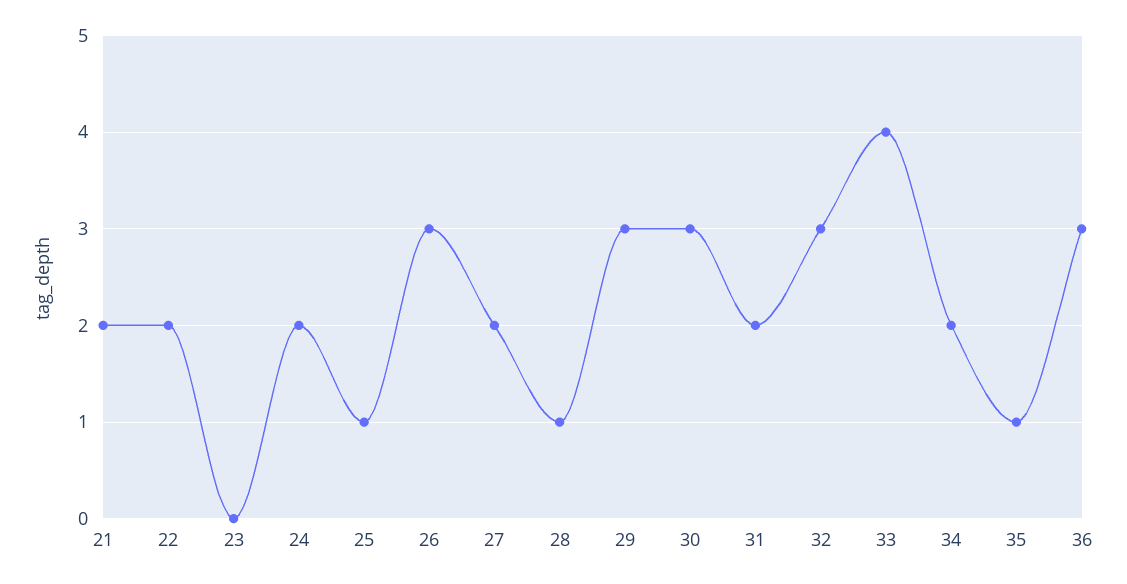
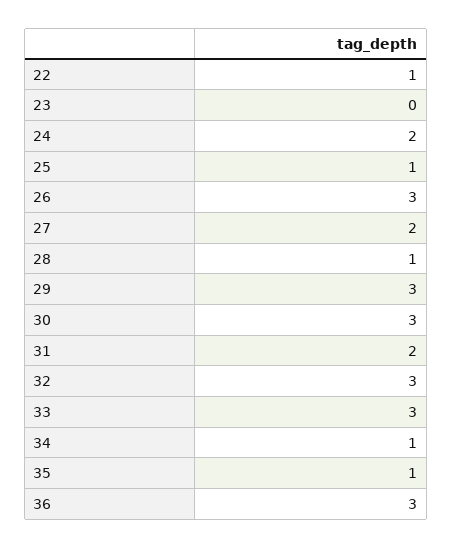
21: 2 -> none
22: 2 -> 1
33: 4 -> 3
34: 2 -> 1

